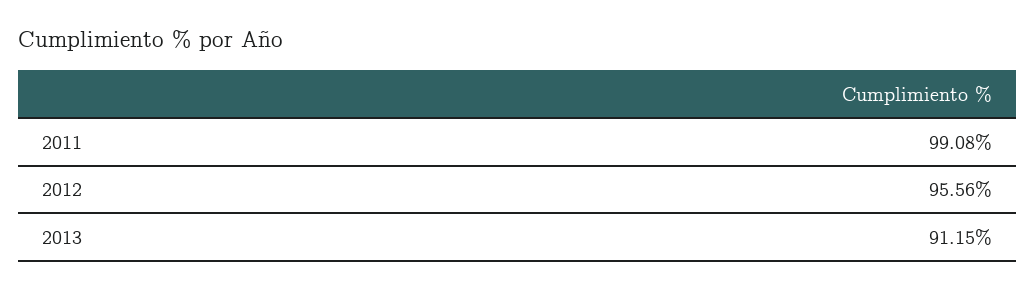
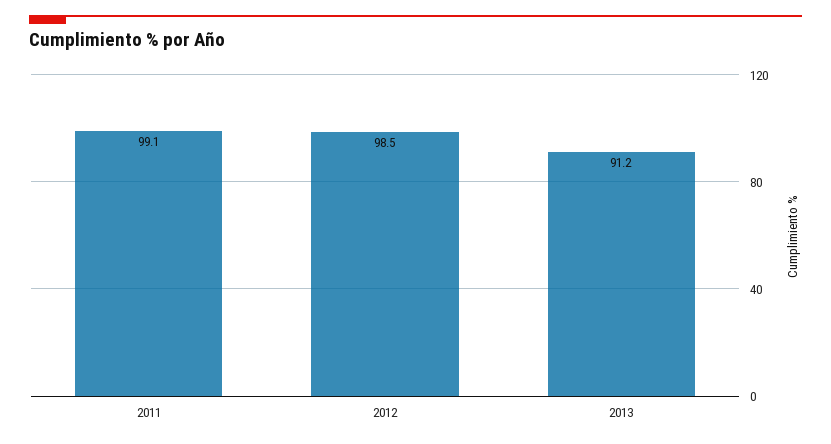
2012: 95.56 -> 98.5

